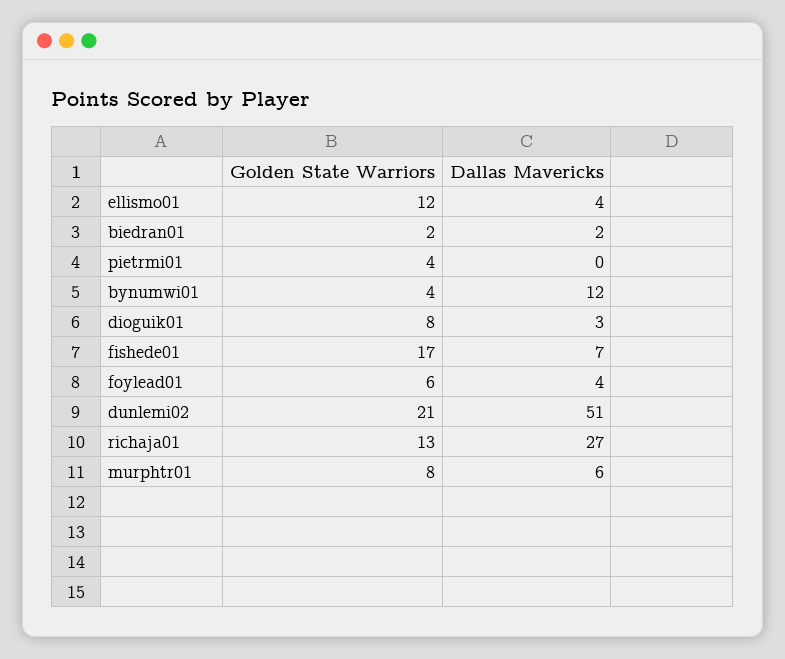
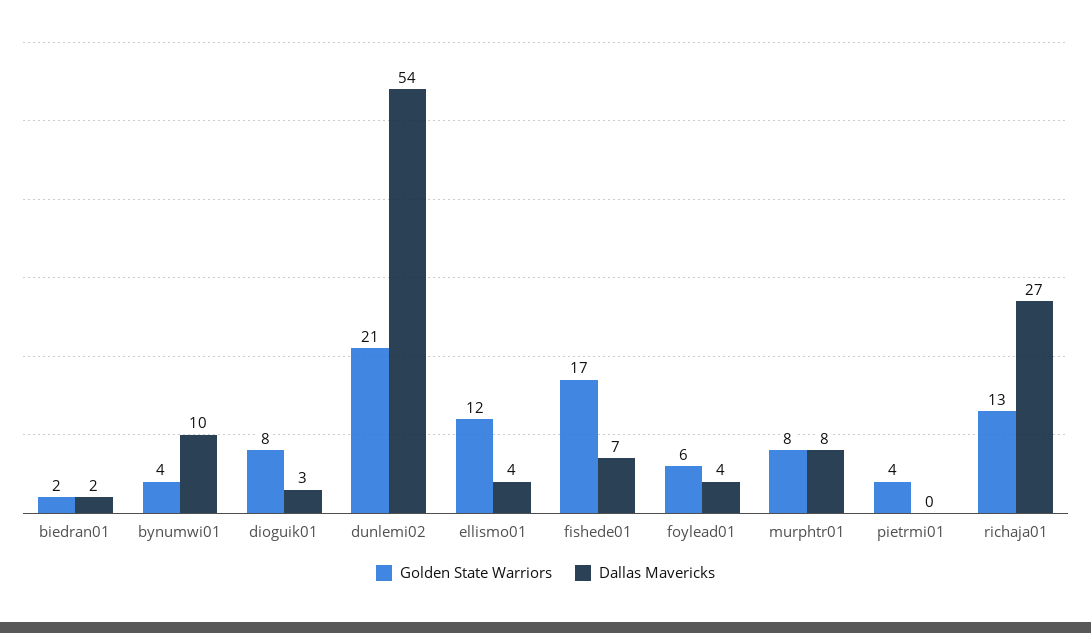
Dallas Mavericks, bynumwi01: 12 -> 10
Dallas Mavericks, dunlemi02: 51 -> 54
Dallas Mavericks, murphtr01: 6 -> 8

